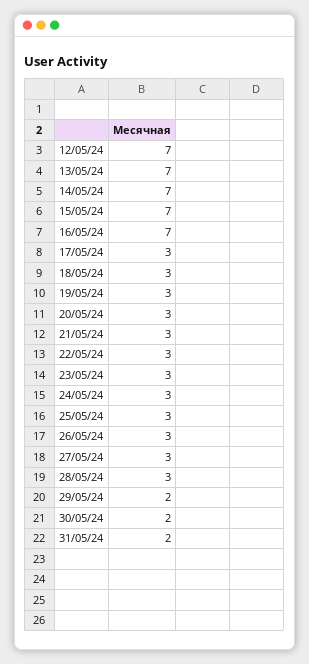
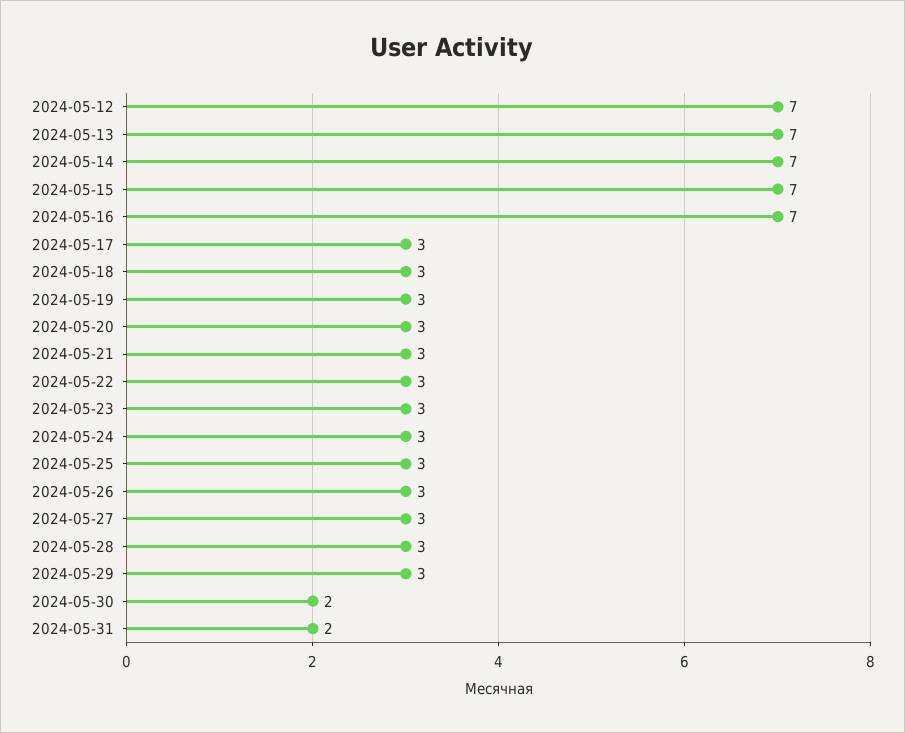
29/05/24: 2 -> 3

